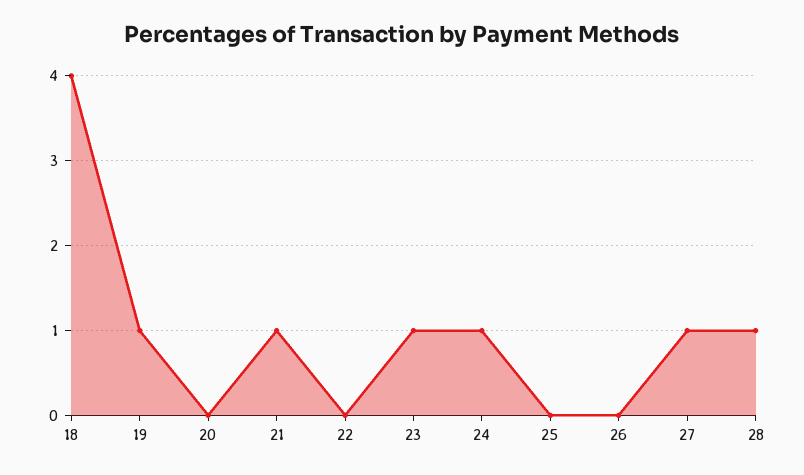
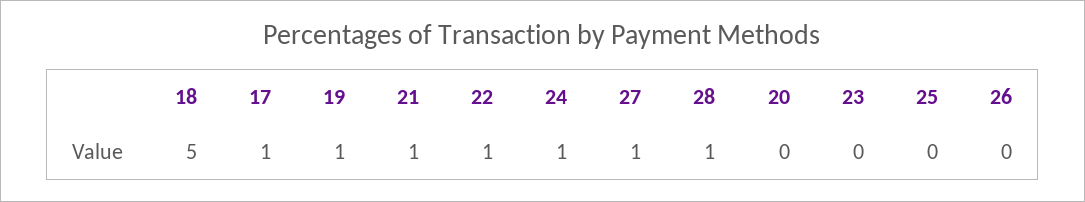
18: 4 -> 5
22: 0 -> 1
23: 1 -> 0
17: none -> 1

